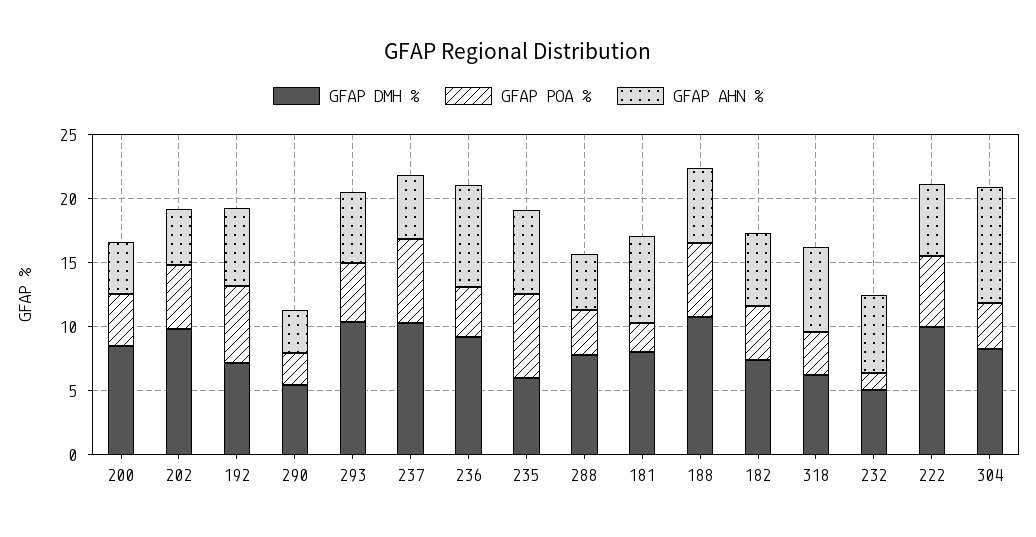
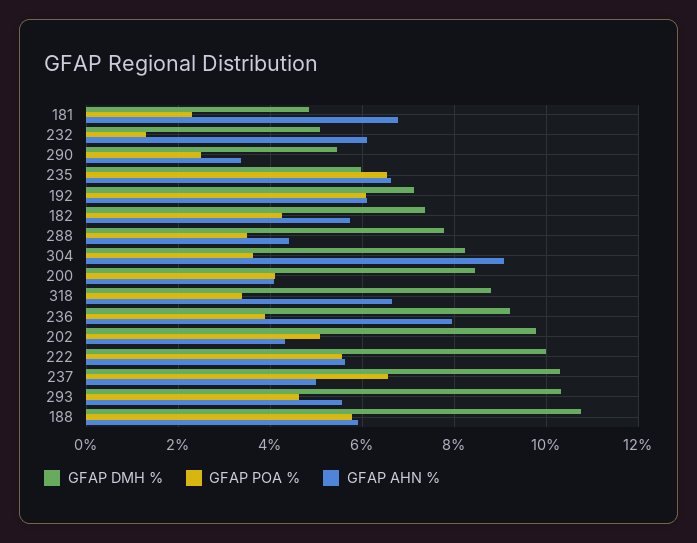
GFAP DMH %, 181: 8 -> 4.8
GFAP DMH %, 318: 6 -> 8.8

